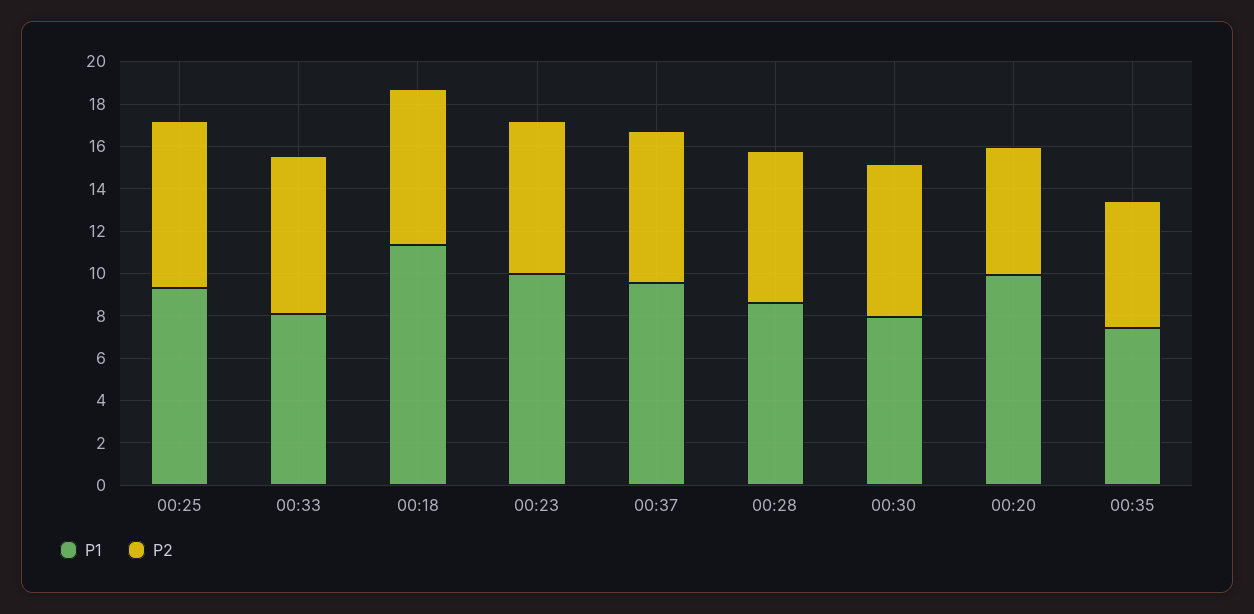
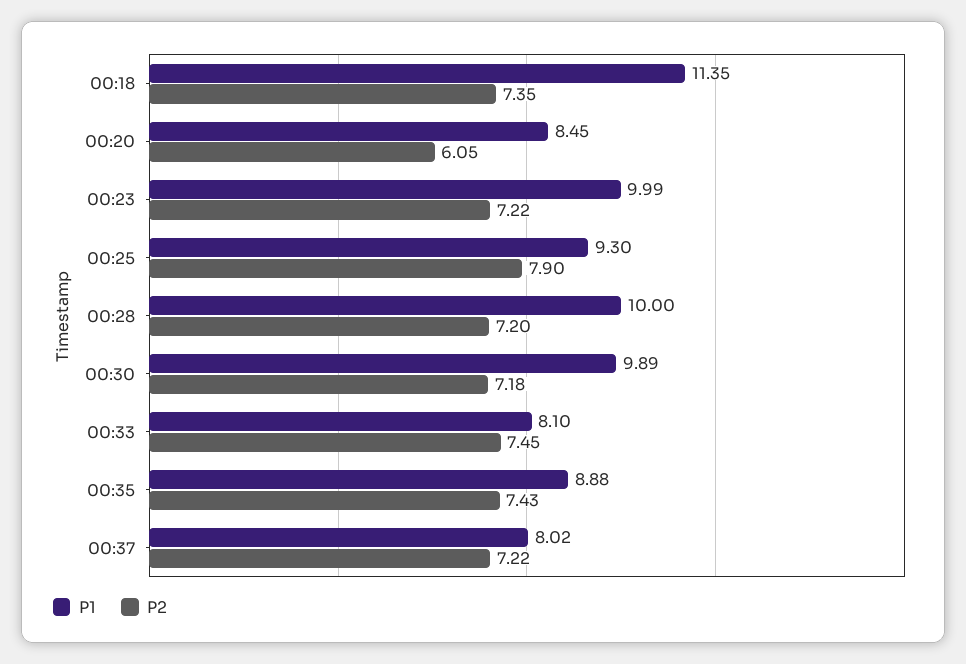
P1, 00:37: 9.5 -> 8.02
P1, 00:28: 8.5 -> 10
P1, 00:30: 8 -> 9.89
P1, 00:20: 10 -> 8.45
P1, 00:35: 7.5 -> 8.88
P2, 00:35: 6 -> 7.43

